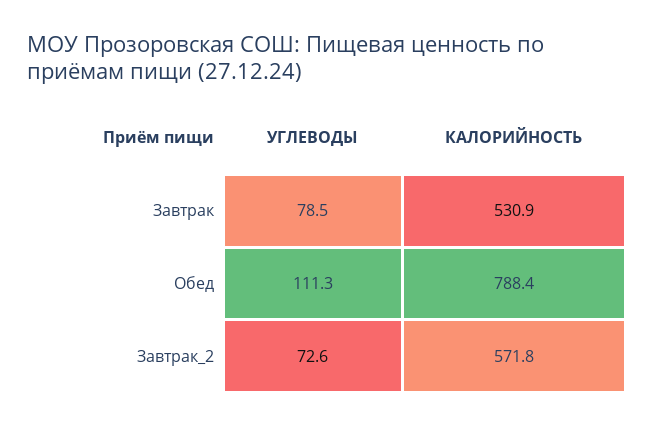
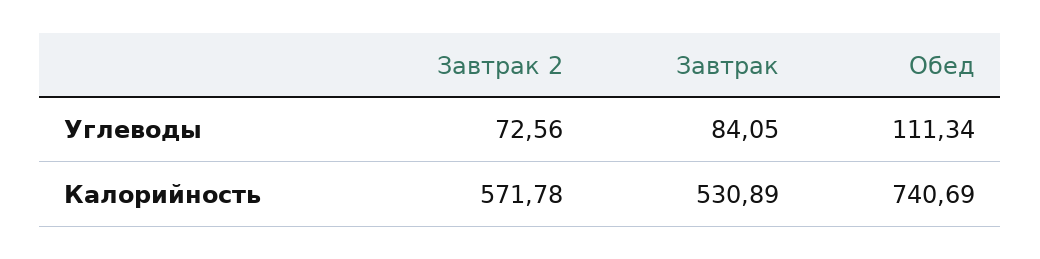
УГЛЕВОДЫ, Завтрак: 78.5 -> 84.05
КАЛОРИЙНОСТЬ, Обед: 788.4 -> 740.69

